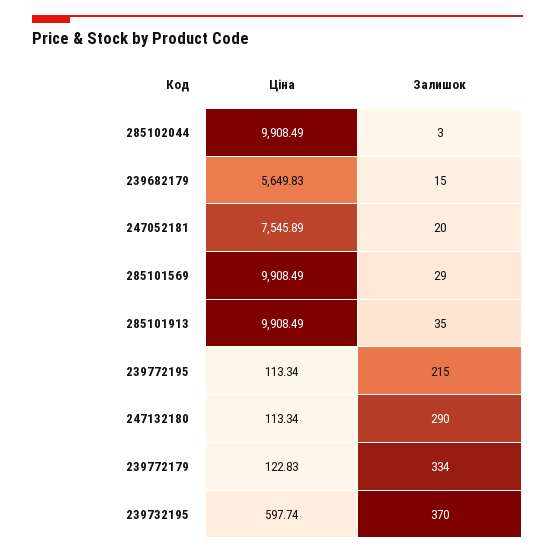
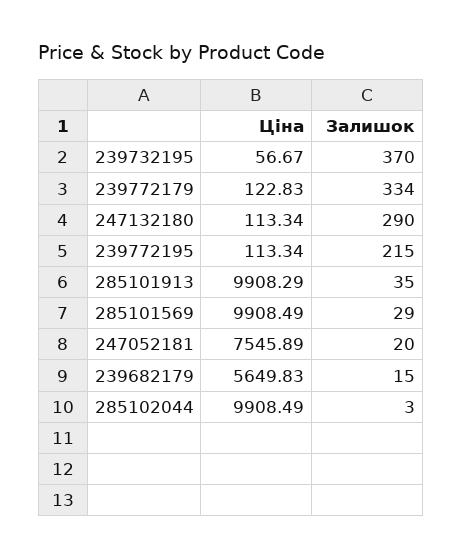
Ціна, 285101913: 9908.49 -> 9908.29
Ціна, 239732195: 597.74 -> 56.67

